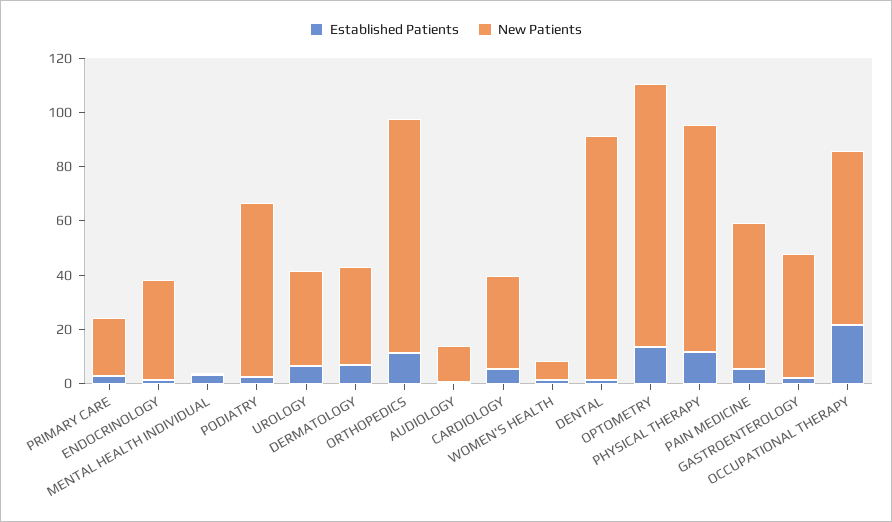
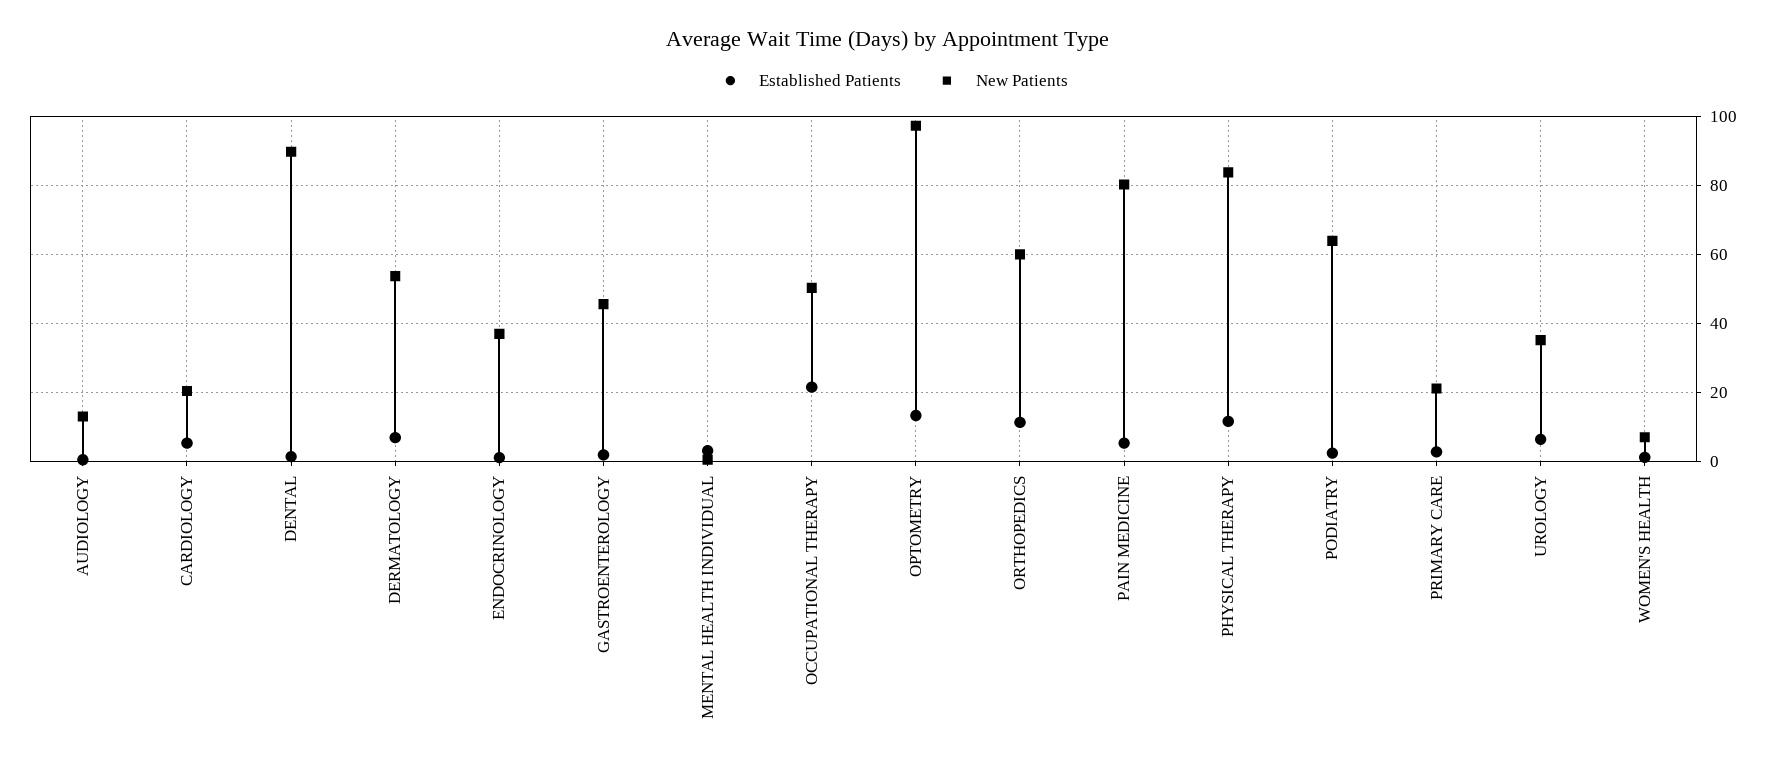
New Patients, DERMATOLOGY: 35 -> 54
New Patients, ORTHOPEDICS: 85 -> 60
New Patients, CARDIOLOGY: 35 -> 20
New Patients, PAIN MEDICINE: 55 -> 80
New Patients, OCCUPATIONAL THERAPY: 65 -> 50

